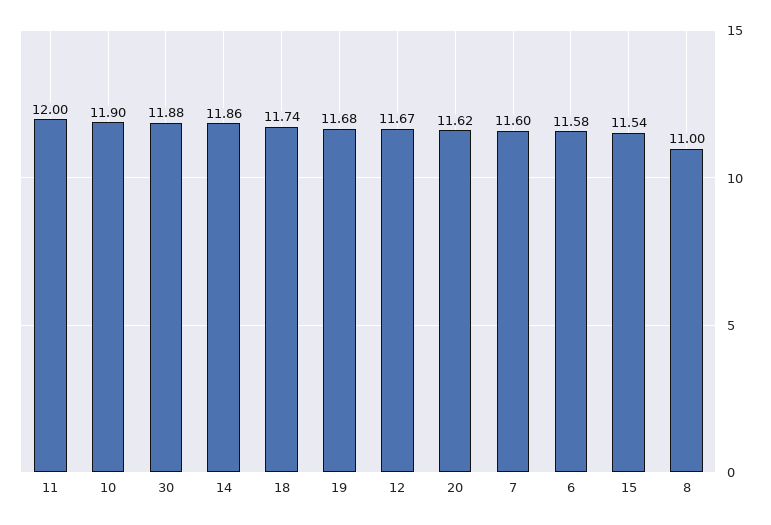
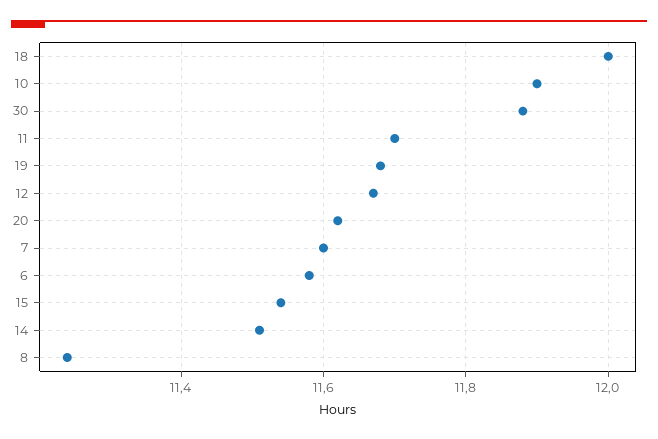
11: 12 -> 11.7
14: 11.86 -> 11.5
18: 11.74 -> 12
8: 11 -> 11.25

